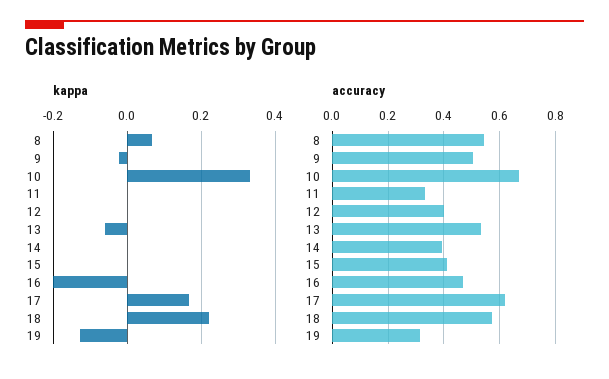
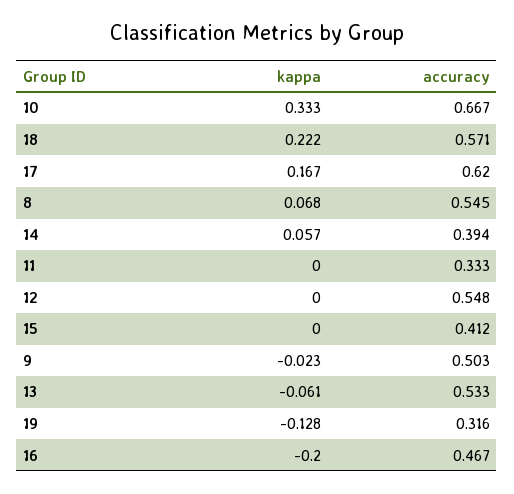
kappa, 14: 0 -> 0.057
accuracy, 12: 0.4 -> 0.548

